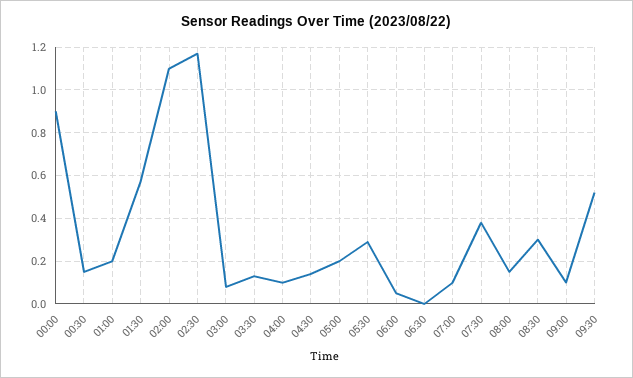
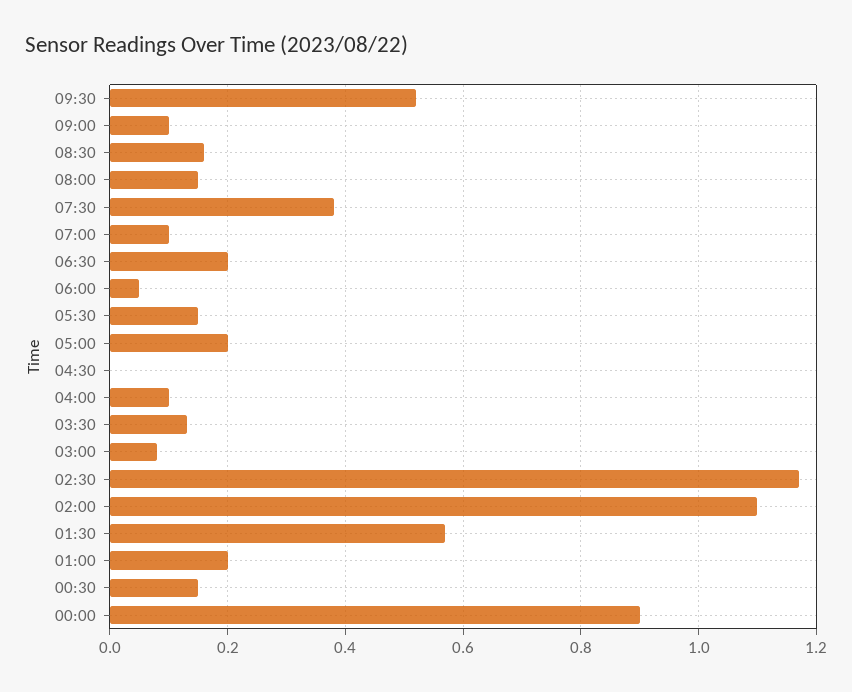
04:30: 0.15 -> 0
05:30: 0.3 -> 0.15
06:30: 0 -> 0.2
08:30: 0.3 -> 0.15

